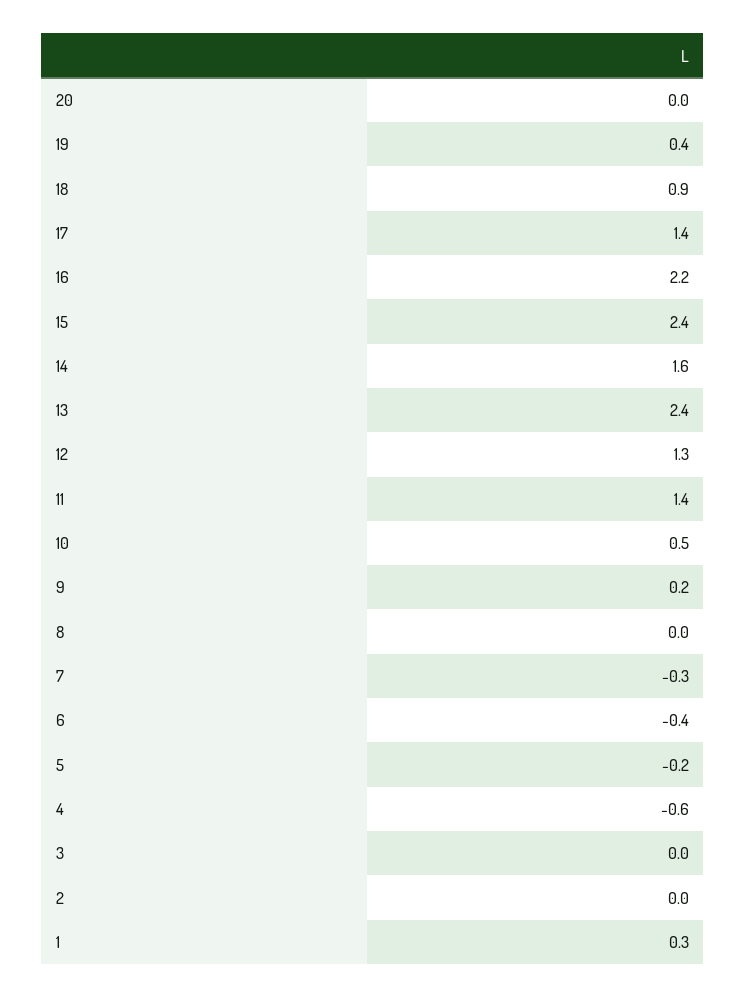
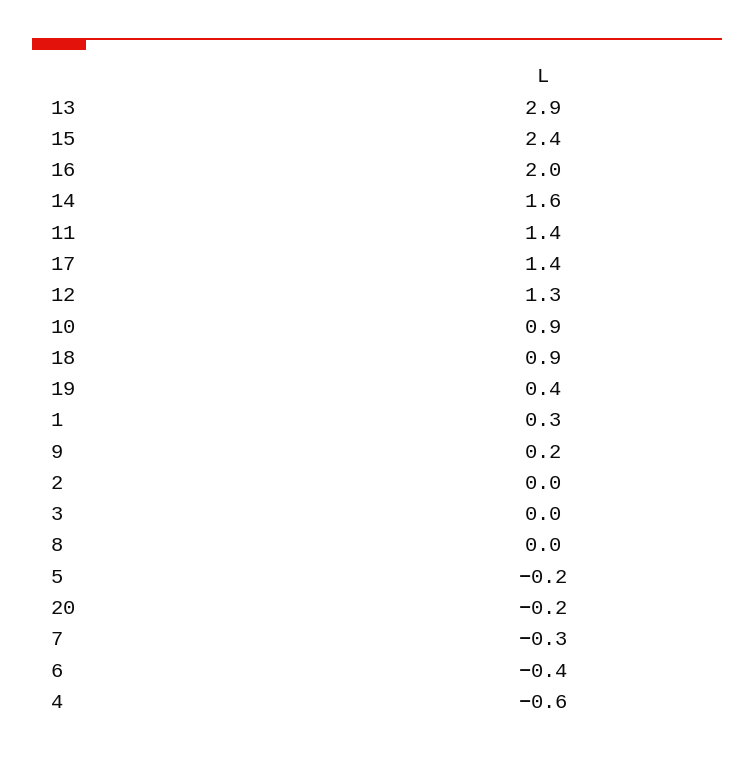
20: 0 -> -0.2
16: 2.2 -> 2
13: 2.4 -> 2.9
10: 0.5 -> 0.9

